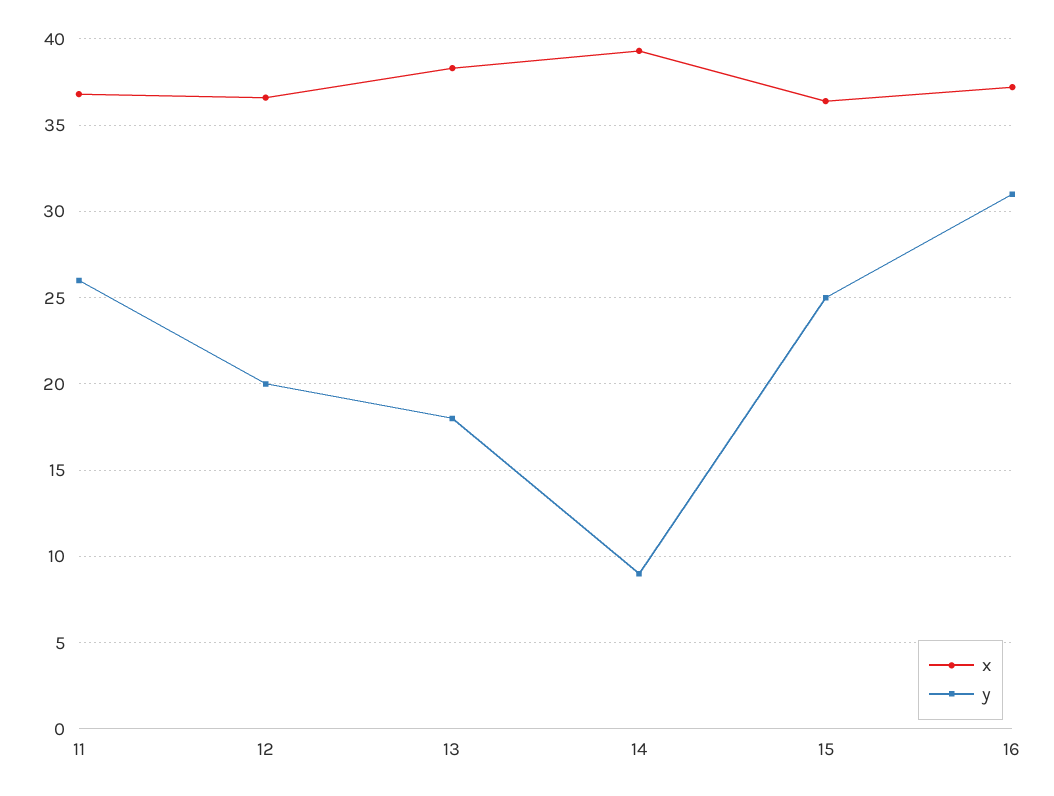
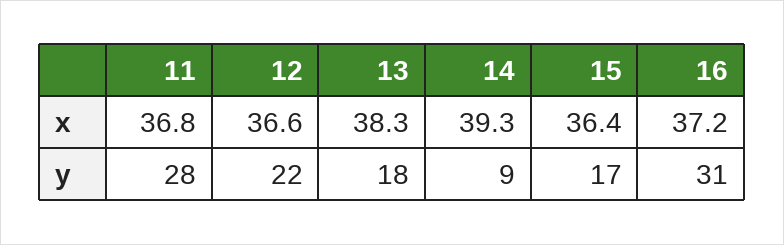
y, 11: 26 -> 28
y, 12: 20 -> 22
y, 15: 25 -> 17

